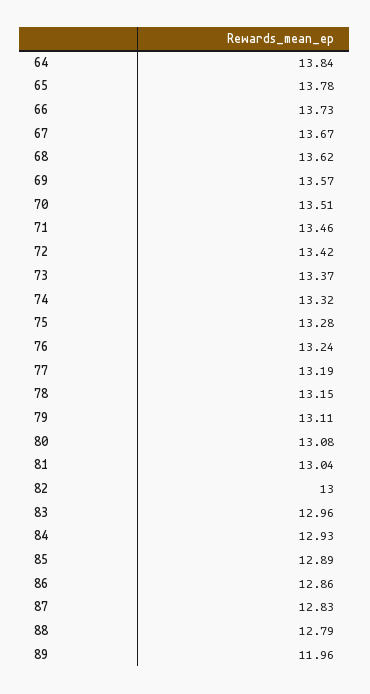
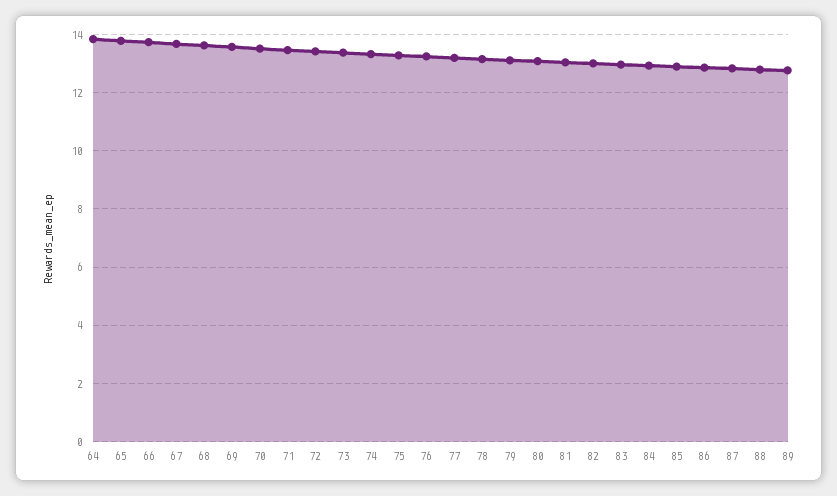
89: 11.96 -> 12.75

